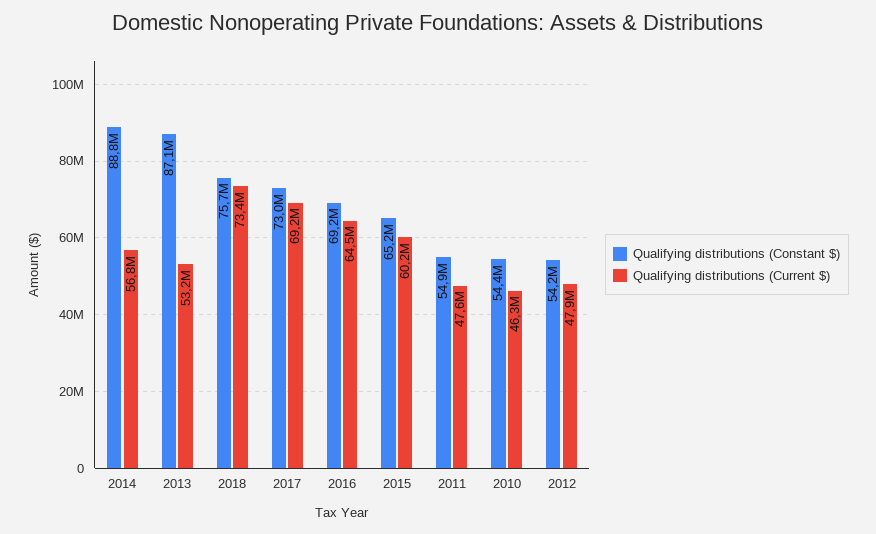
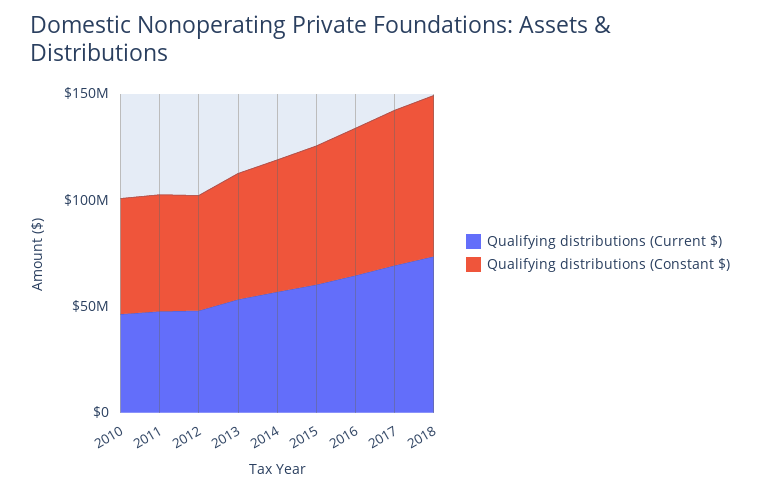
Qualifying distributions (Constant $), 2014: 88800000 -> 60000000
Qualifying distributions (Constant $), 2013: 87100000 -> 60000000

